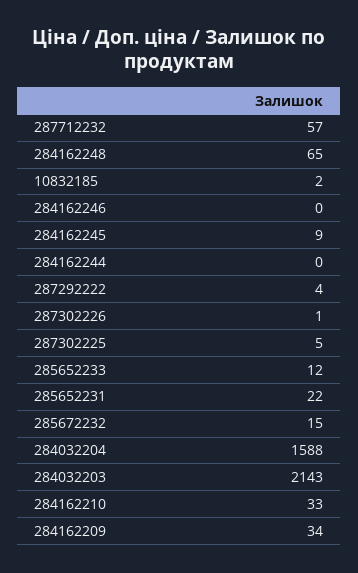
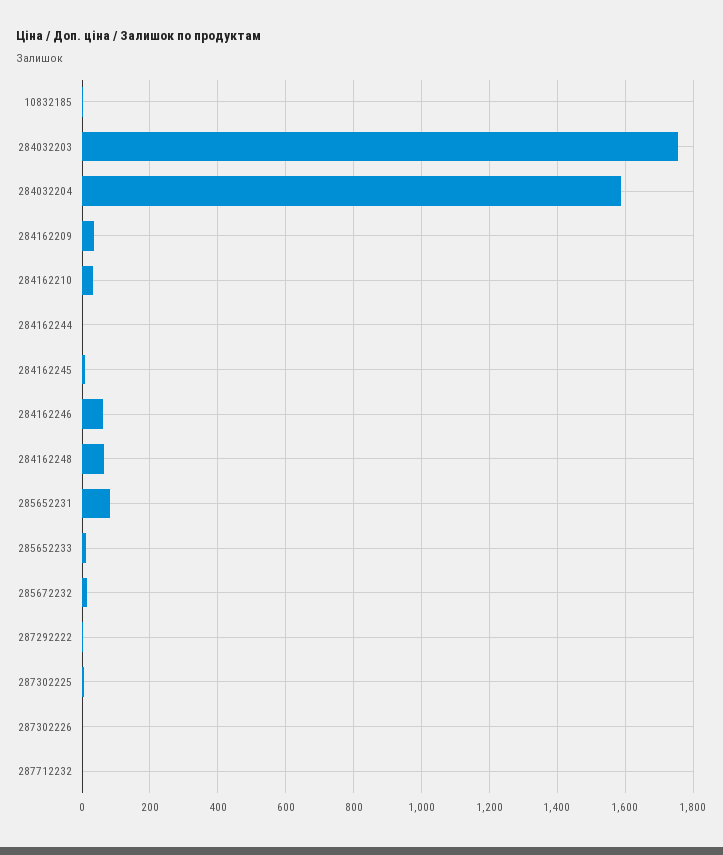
287712232: 57 -> 0
284162246: 0 -> 60
285652231: 22 -> 80
284032203: 2143 -> 1760

